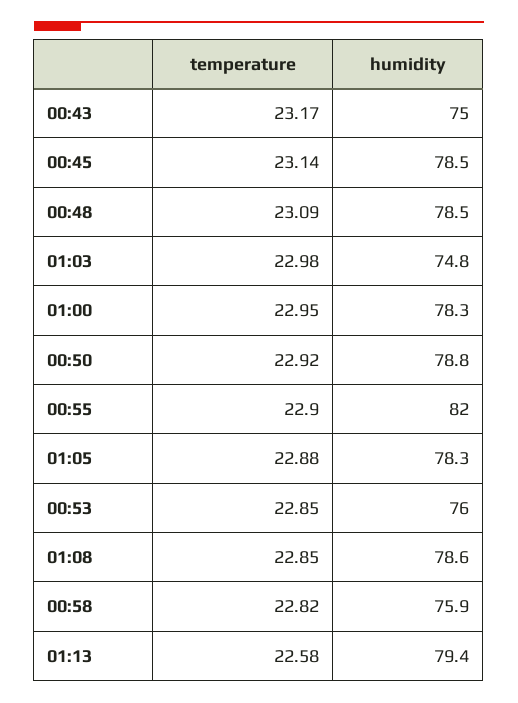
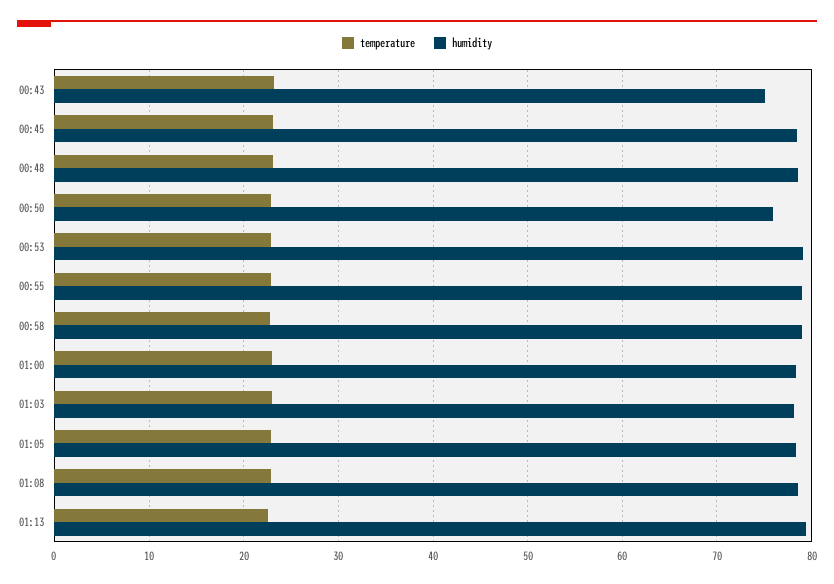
humidity, 01:03: 74.8 -> 78
humidity, 00:50: 78.8 -> 76
humidity, 00:55: 82 -> 79
humidity, 00:53: 76 -> 79
humidity, 00:58: 75.9 -> 79

